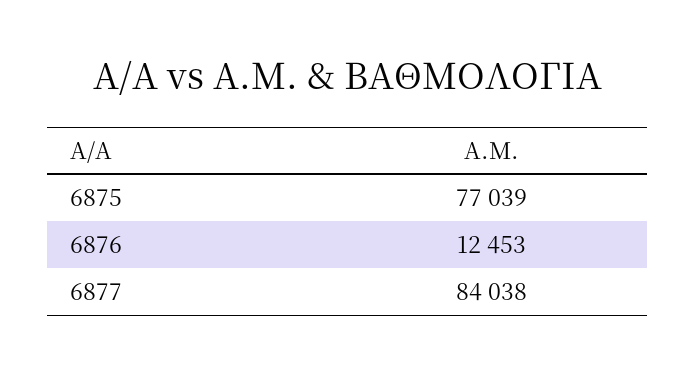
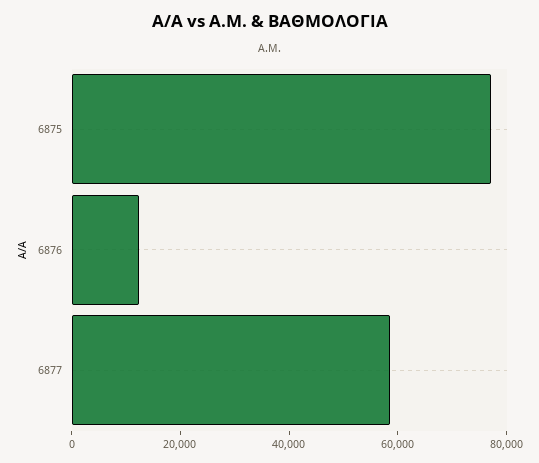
6877: 84038 -> 60000

